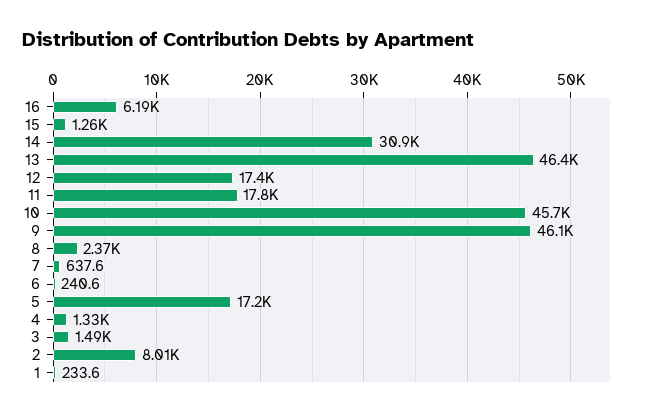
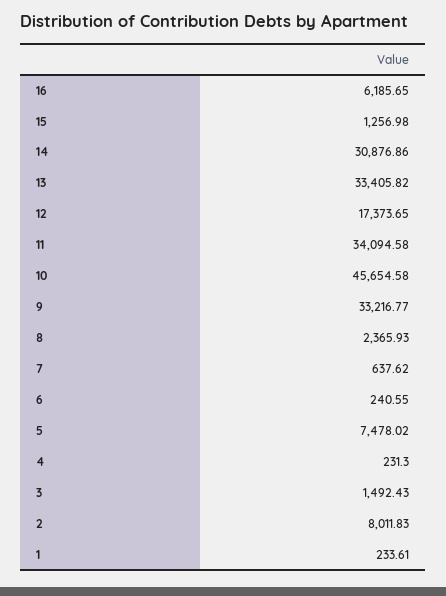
13: 46400 -> 33405.82
11: 17800 -> 34094.58
9: 46100 -> 33216.77
5: 17200 -> 7478.02
4: 1330 -> 231.3

